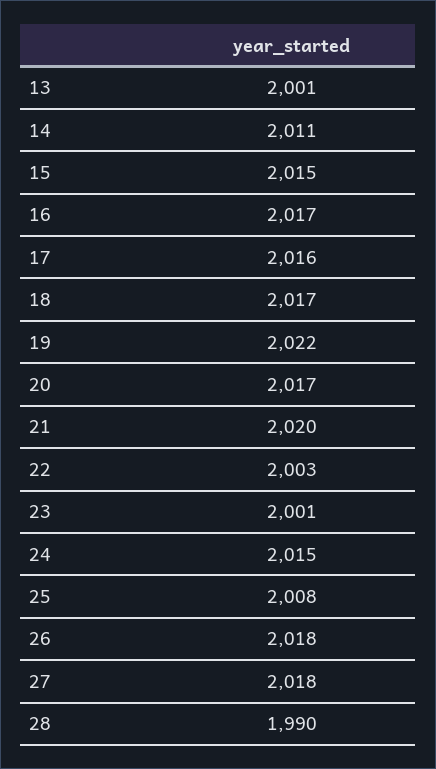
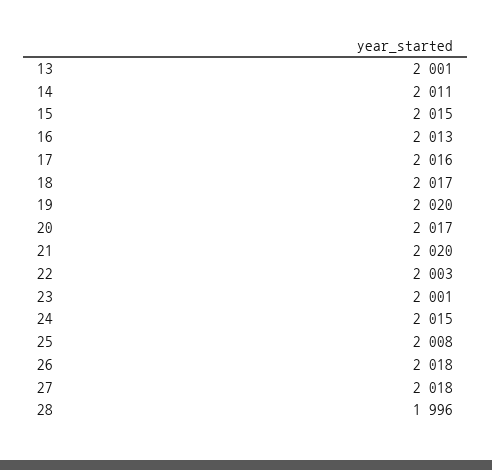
16: 2017 -> 2013
19: 2022 -> 2020
28: 1990 -> 1996

